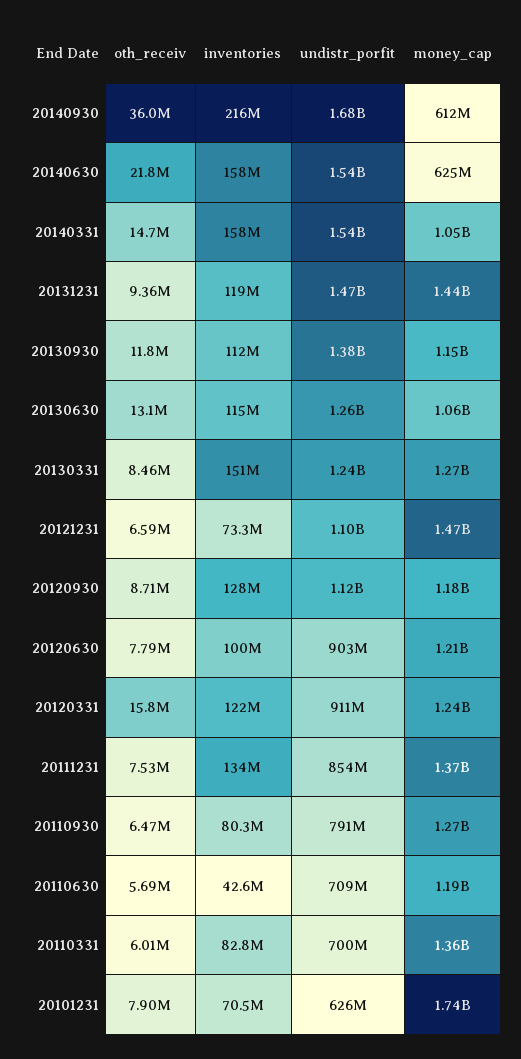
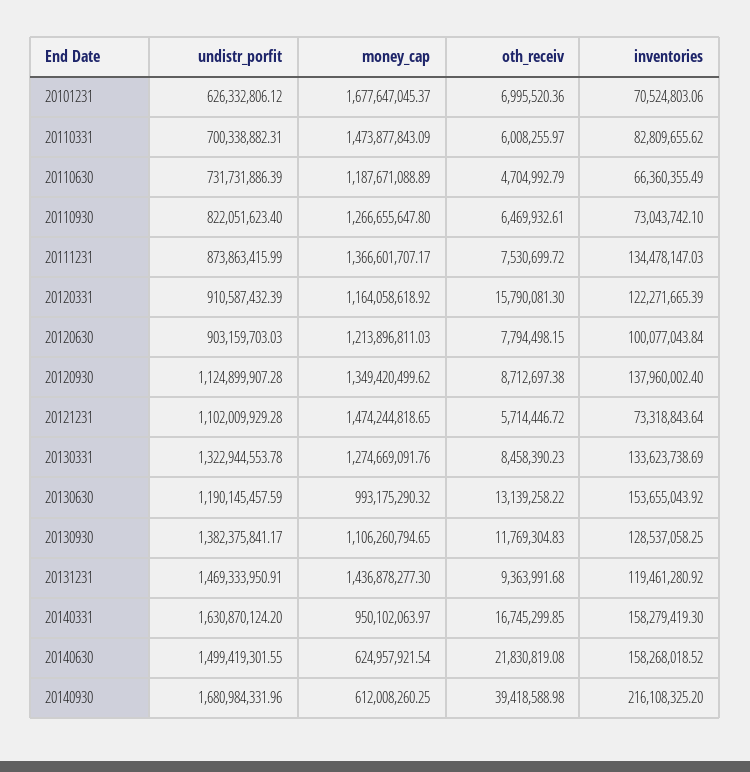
oth_receiv, 20140930: 36000000 -> 39418588.98
undistr_porfit, 20140630: 1540000000 -> 1499419301.55
oth_receiv, 20140331: 14700000 -> 16745299.85
undistr_porfit, 20140331: 1540000000 -> 1630870124.2
money_cap, 20140331: 1050000000 -> 950102063.97
inventories, 20130930: 112000000 -> 128537058.25
money_cap, 20130930: 1150000000 -> 1106260794.65
inventories, 20130630: 115000000 -> 153655043.92
undistr_porfit, 20130630: 1260000000 -> 1190145457.59
money_cap, 20130630: 1060000000 -> 993175290.32
inventories, 20130331: 151000000 -> 133623738.69
undistr_porfit, 20130331: 1240000000 -> 1322944553.78
oth_receiv, 20121231: 6590000 -> 5714446.72
inventories, 20120930: 128000000 -> 137960002.4
money_cap, 20120930: 1180000000 -> 1349420499.62
money_cap, 20120331: 1240000000 -> 1164058618.92
undistr_porfit, 20111231: 854000000 -> 873863415.99
inventories, 20110930: 80300000 -> 73043742.1
undistr_porfit, 20110930: 791000000 -> 822051623.4
oth_receiv, 20110630: 5690000 -> 4704992.79
inventories, 20110630: 42600000 -> 66360355.49
undistr_porfit, 20110630: 709000000 -> 731731886.39
money_cap, 20110331: 1360000000 -> 1473877843.09
oth_receiv, 20101231: 7900000 -> 6995520.36
money_cap, 20101231: 1740000000 -> 1677647045.37

